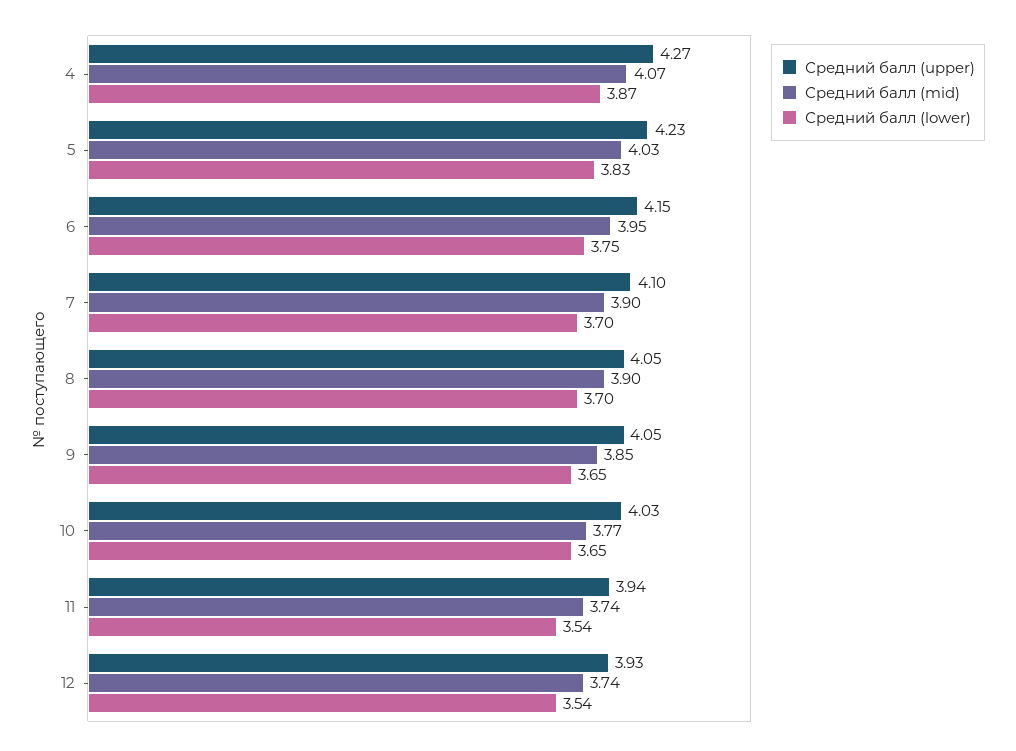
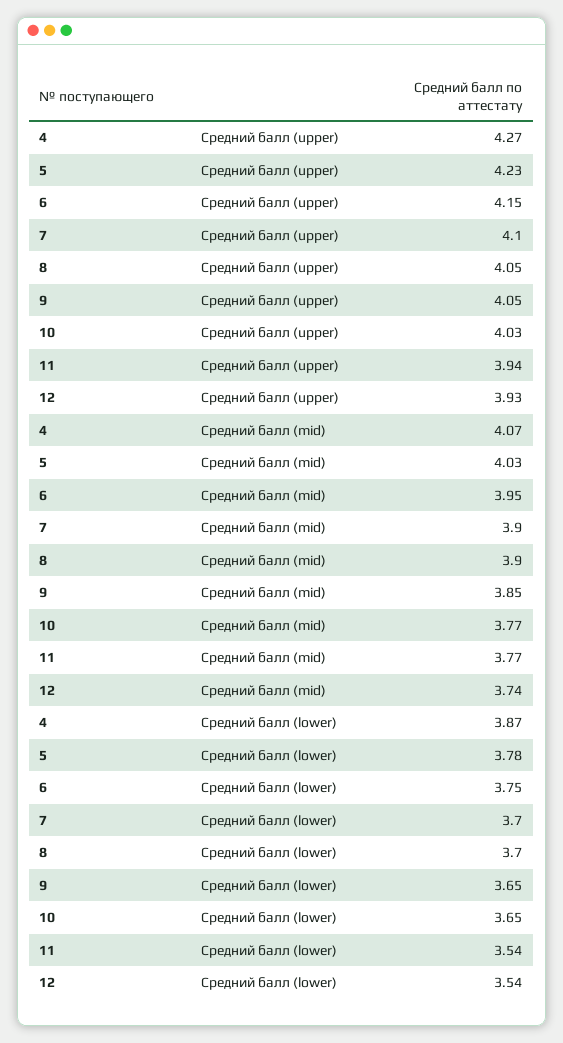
Средний балл (lower), 5: 3.83 -> 3.78
Средний балл (mid), 11: 3.74 -> 3.77

